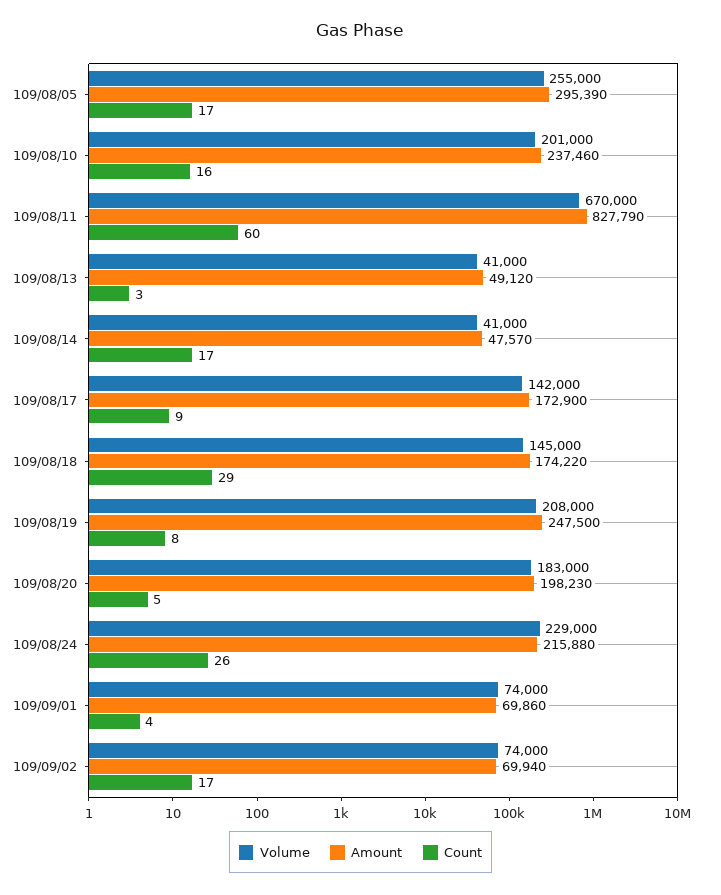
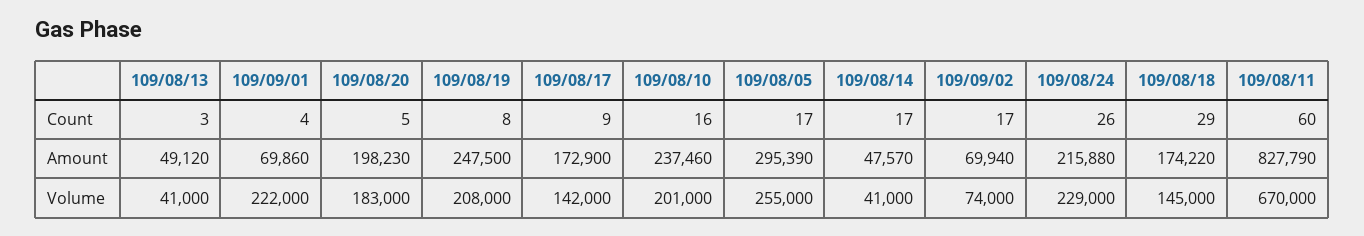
Volume, 109/09/01: 74000 -> 222000

